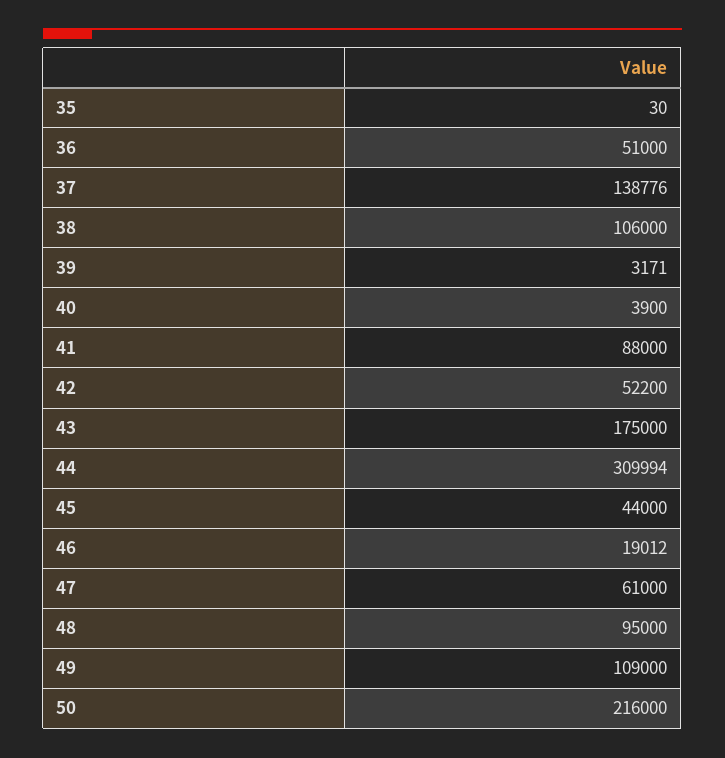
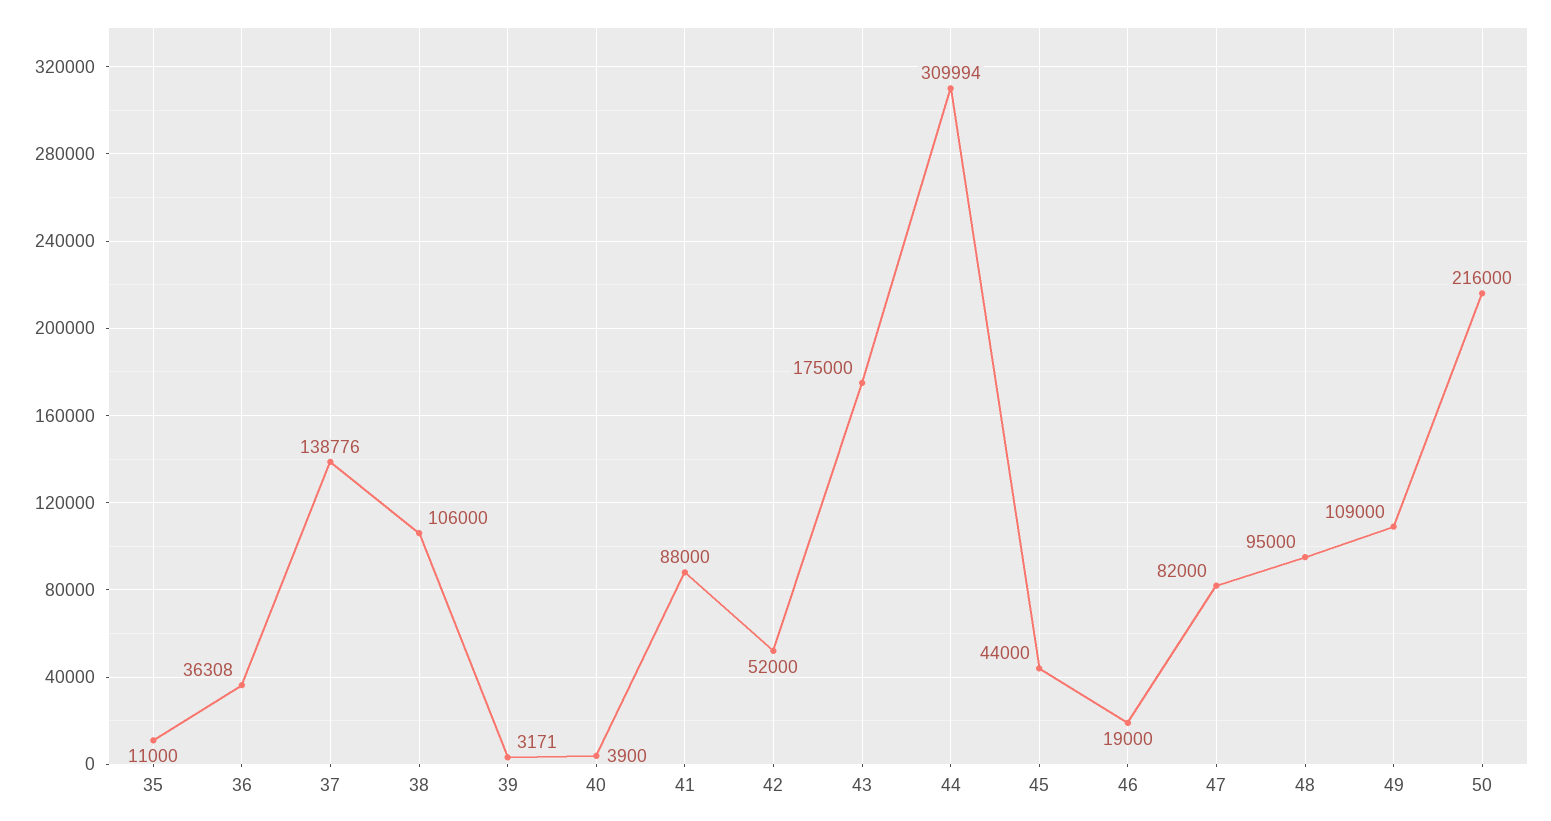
35: 30 -> 11000
36: 51000 -> 36308
42: 52200 -> 52000
46: 19012 -> 19000
47: 61000 -> 82000

